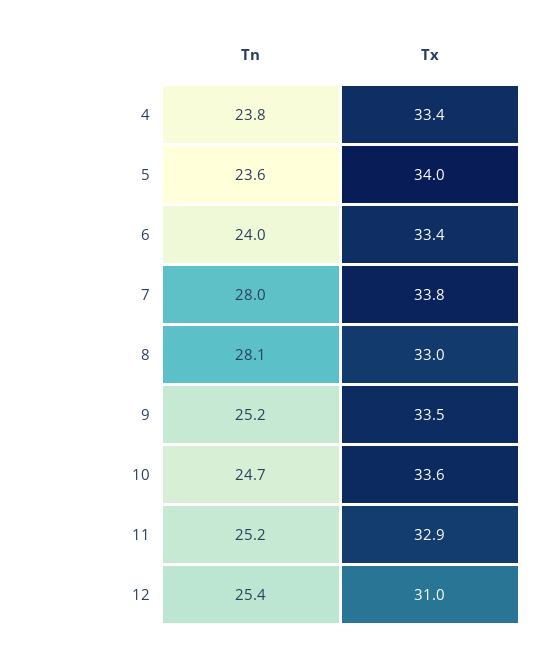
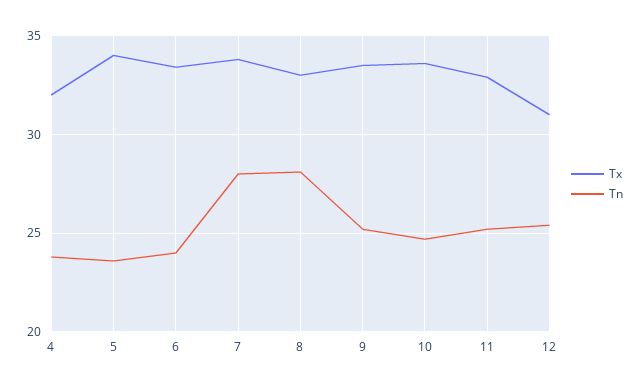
Tx, 4: 33.4 -> 32

